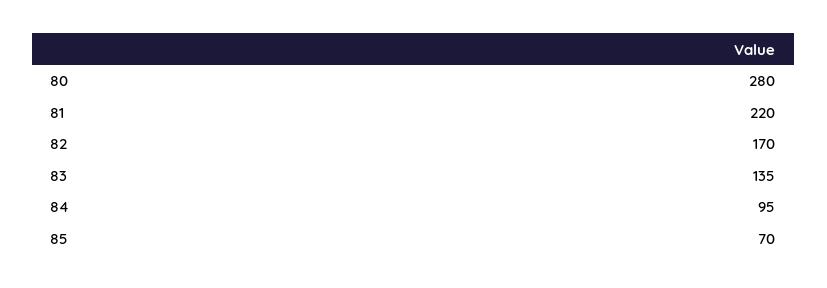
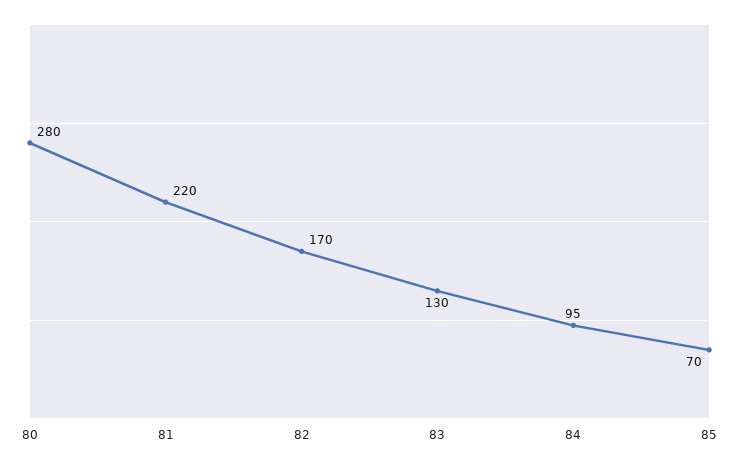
83: 135 -> 130

